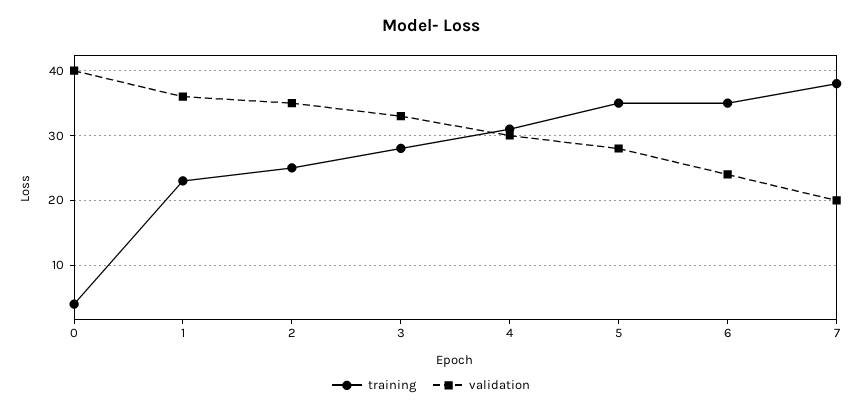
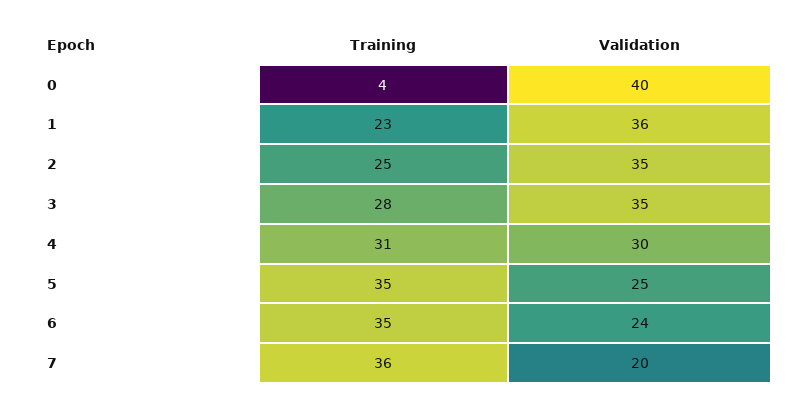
validation, 3: 33 -> 35
validation, 5: 28 -> 25
training, 7: 38 -> 36

